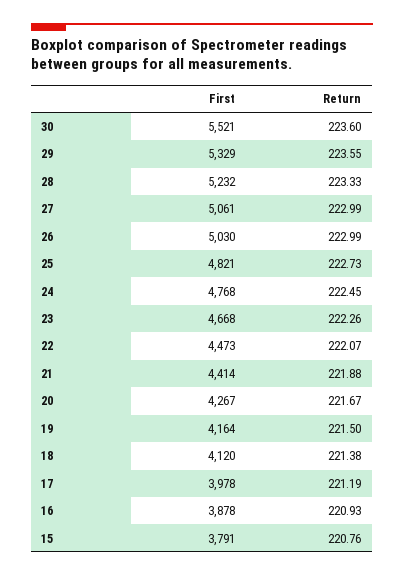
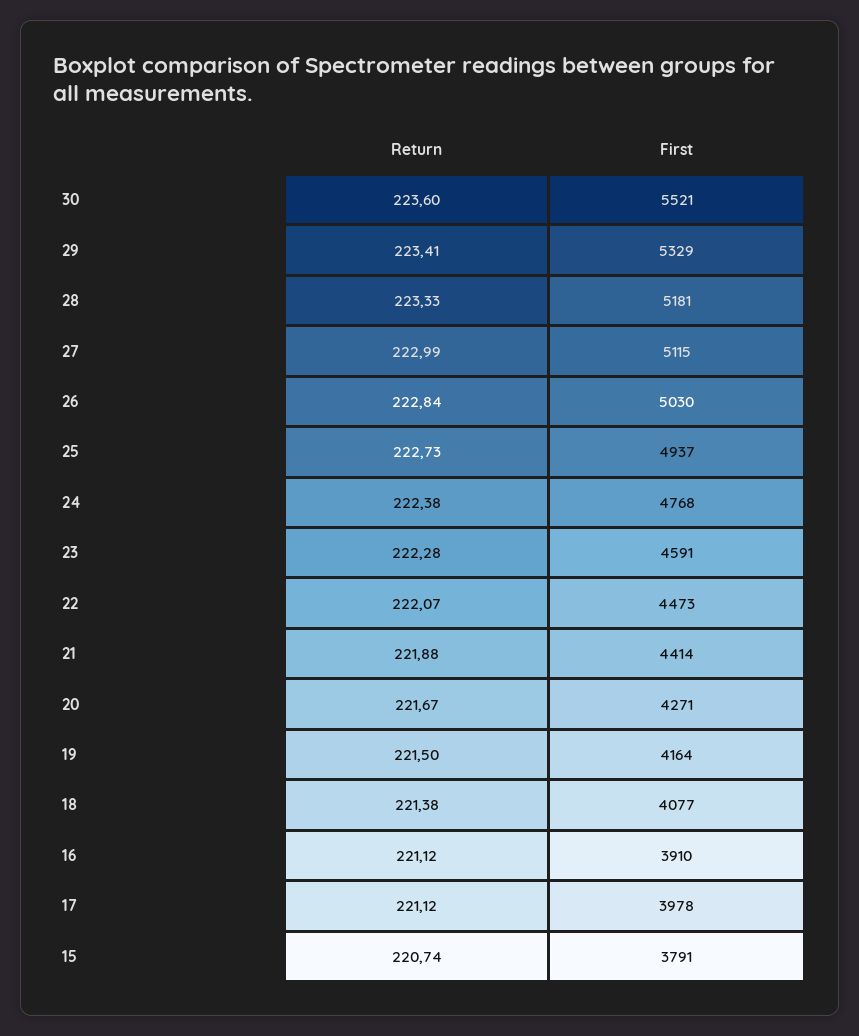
Return, 29: 223.55 -> 223.41
First, 28: 5232 -> 5181
First, 27: 5061 -> 5115
Return, 26: 222.99 -> 222.84
First, 25: 4821 -> 4937
Return, 24: 222.45 -> 222.38
First, 23: 4668 -> 4591
Return, 23: 222.26 -> 222.28
First, 20: 4267 -> 4271
First, 18: 4120 -> 4077
Return, 17: 221.19 -> 221.12
First, 16: 3878 -> 3910
Return, 16: 220.93 -> 221.12
Return, 15: 220.76 -> 220.74

